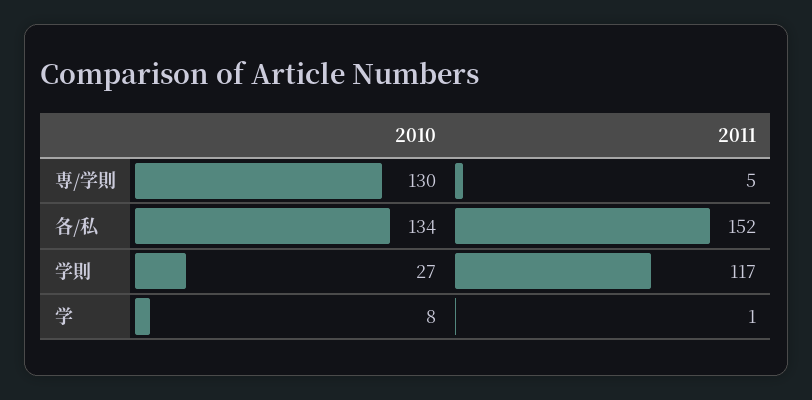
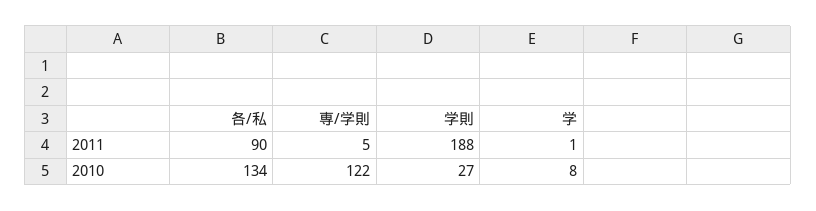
2010, 専/学則: 130 -> 122
2011, 各/私: 152 -> 90
2011, 学則: 117 -> 188

